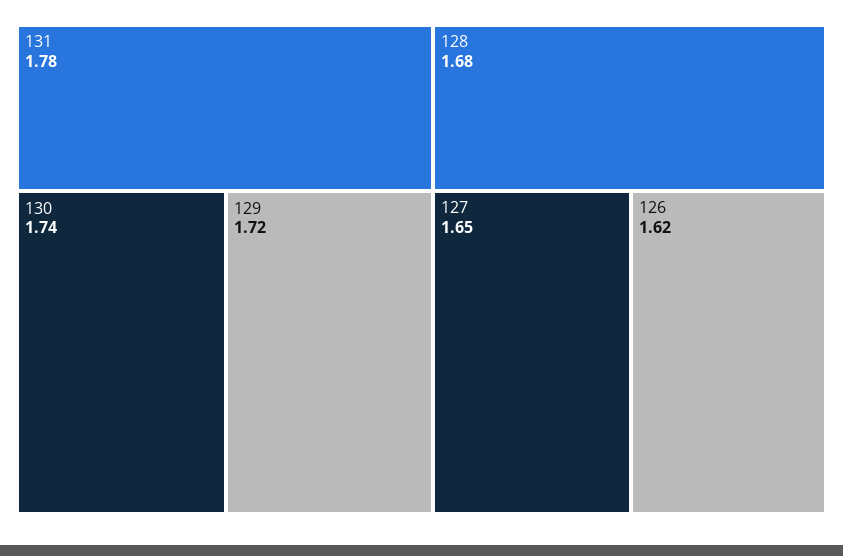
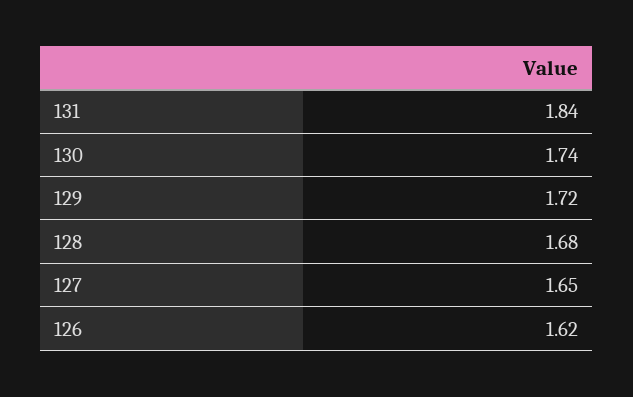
131: 1.78 -> 1.84

